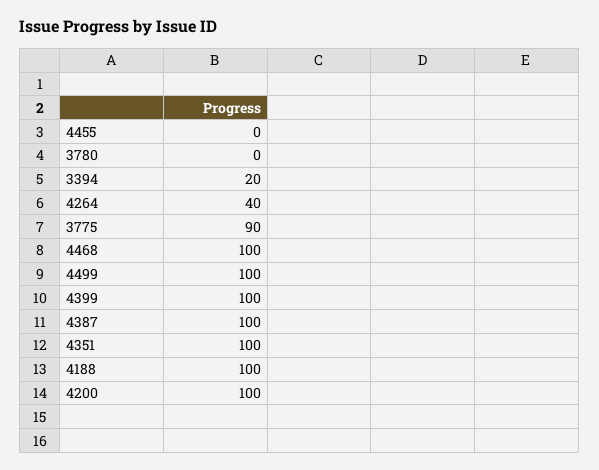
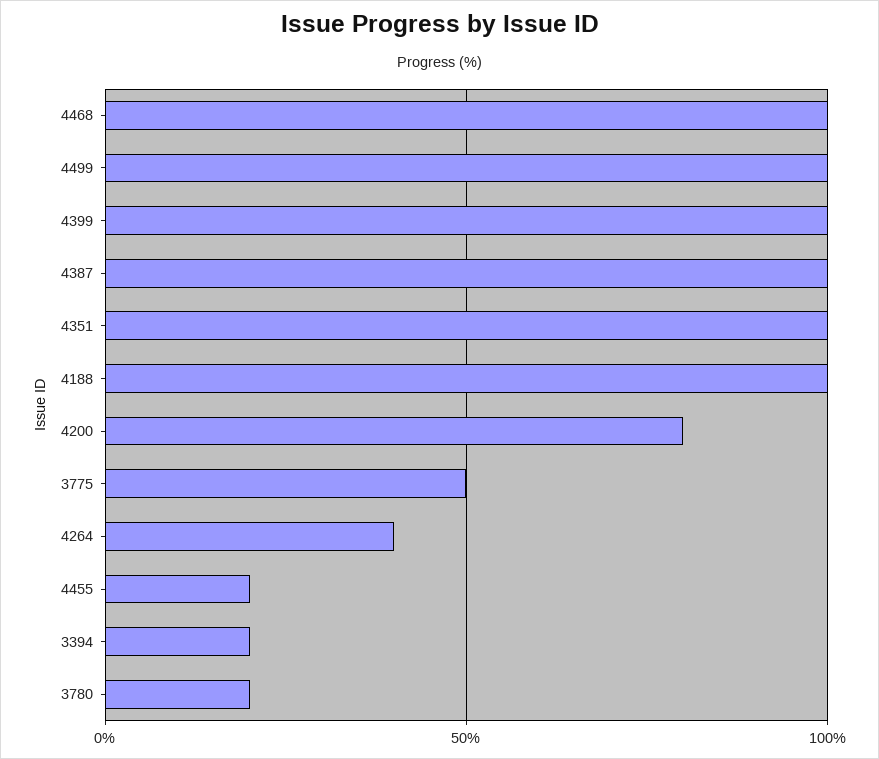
4455: 0 -> 20
3780: 0 -> 20
3775: 90 -> 50
4200: 100 -> 80

